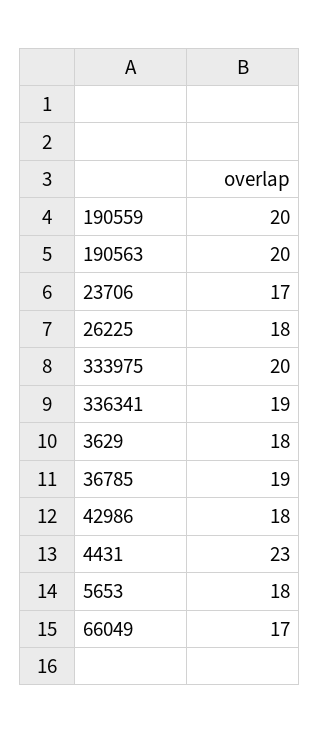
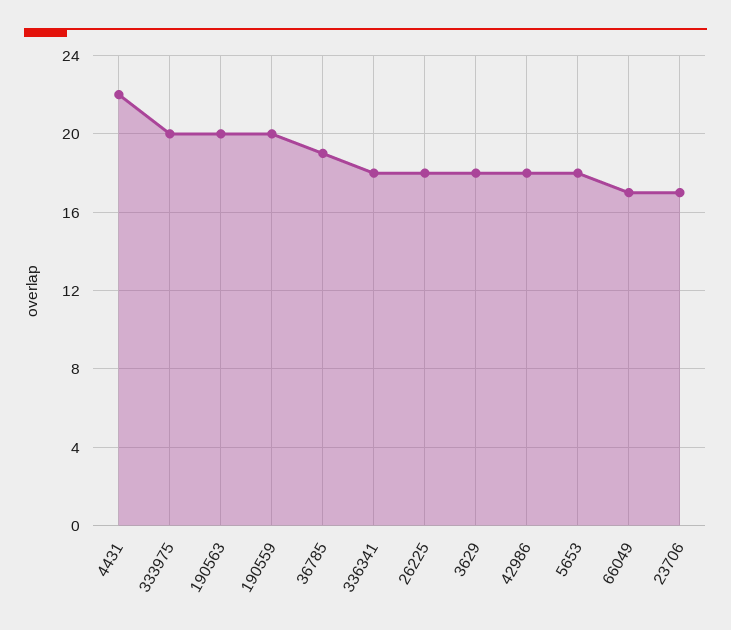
336341: 19 -> 18
4431: 23 -> 22

